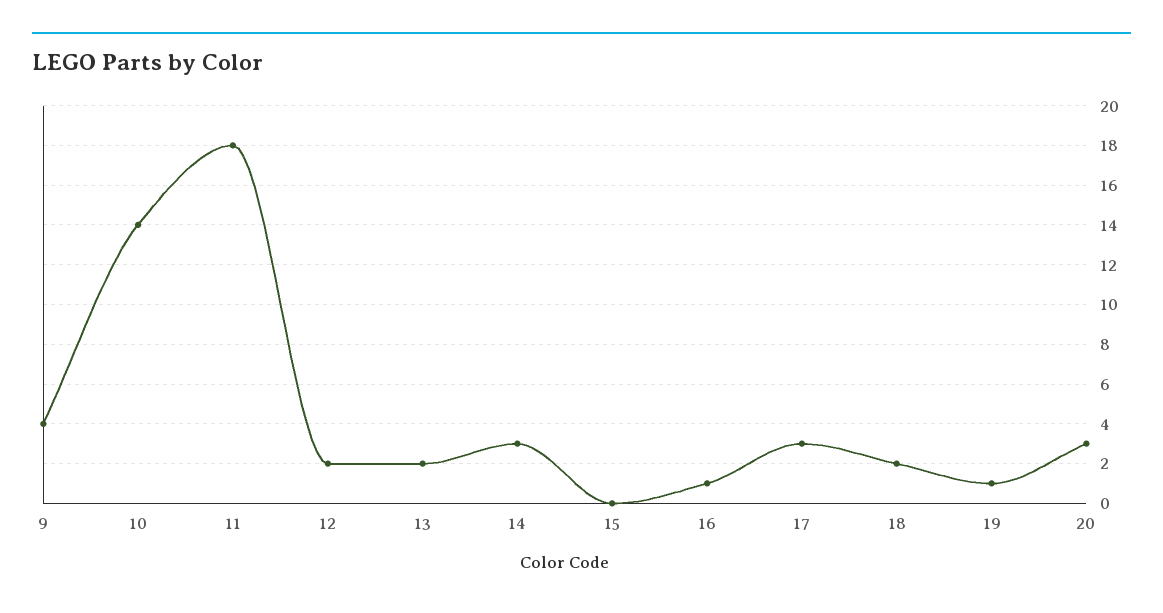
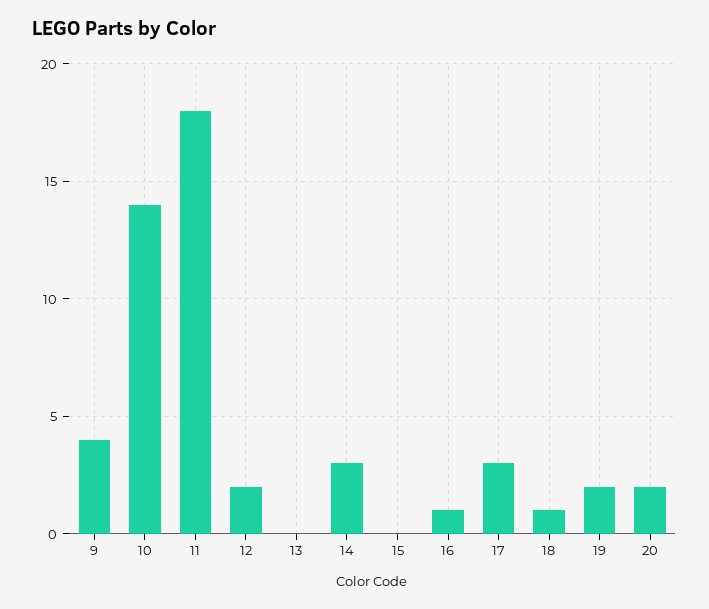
13: 2 -> 0
18: 2 -> 1
19: 1 -> 2
20: 3 -> 2

